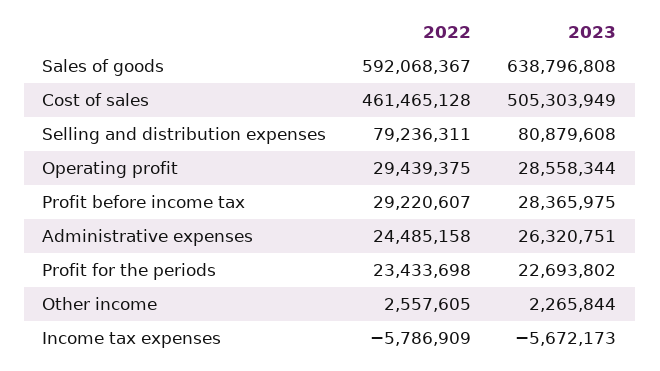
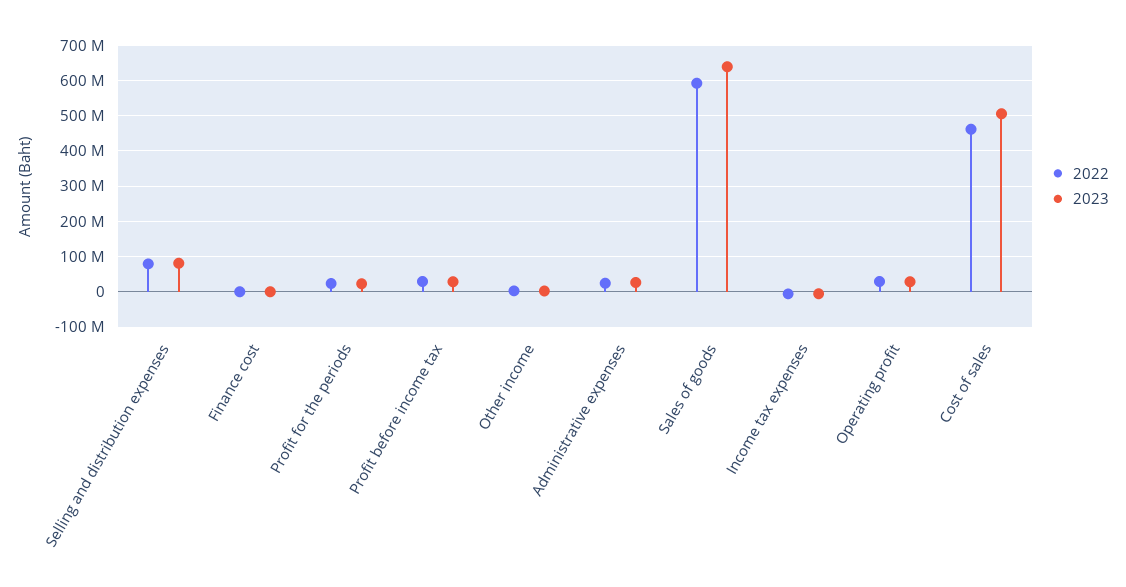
2022, Finance cost: none -> 0
2023, Finance cost: none -> 0

